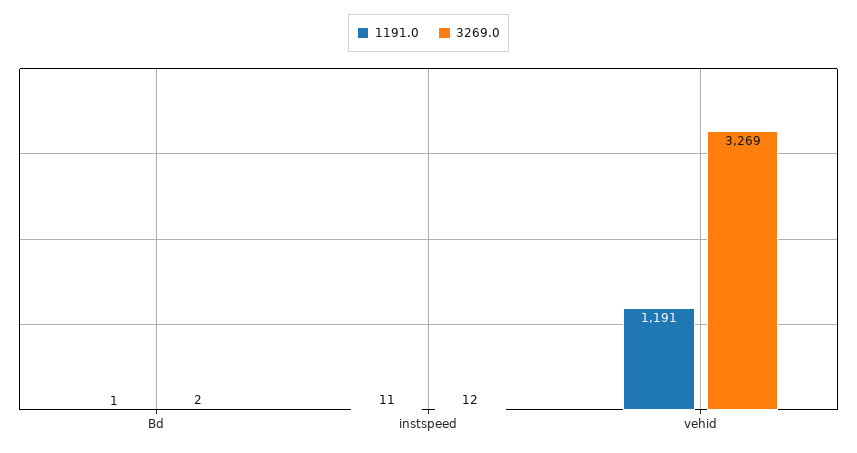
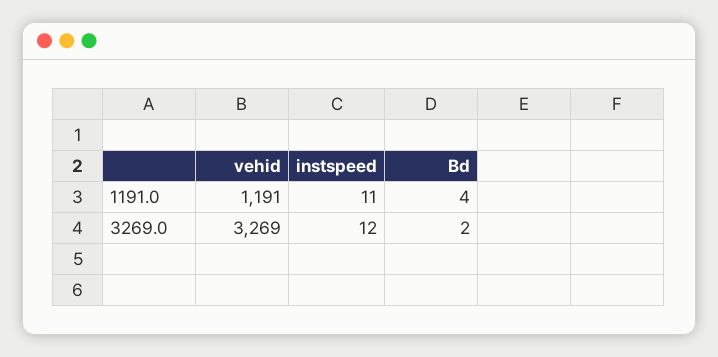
1191.0, Bd: 1 -> 4

